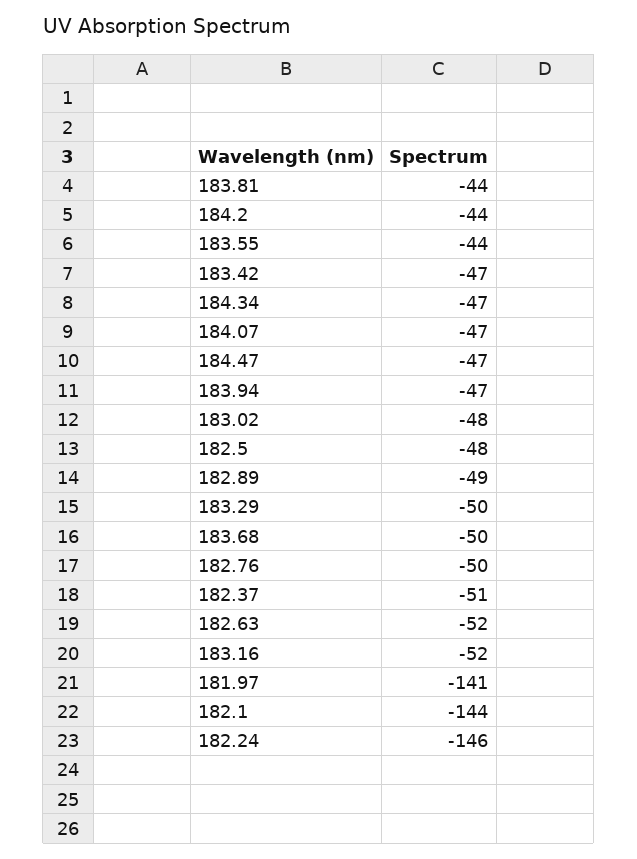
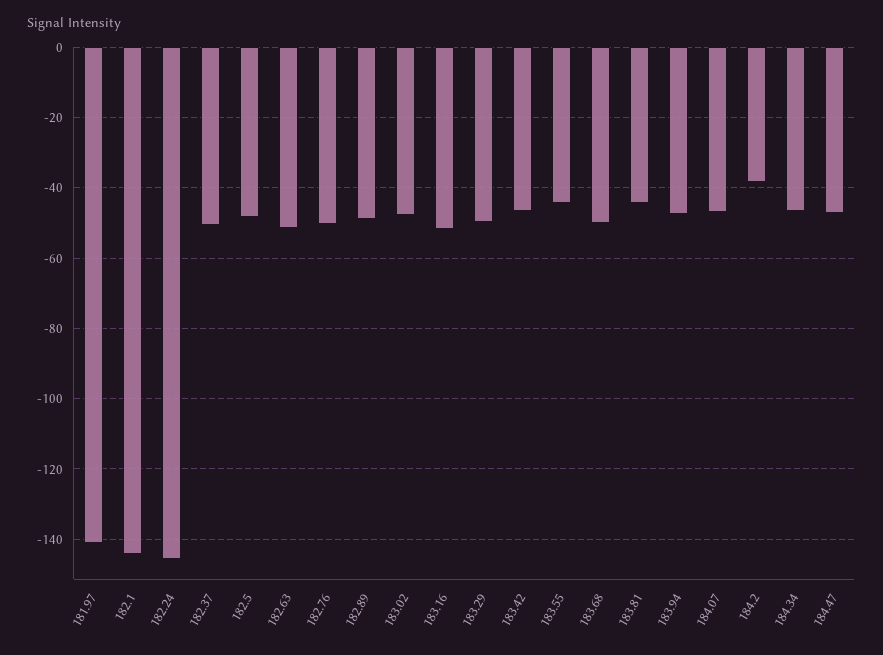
184.2: -44 -> -38

